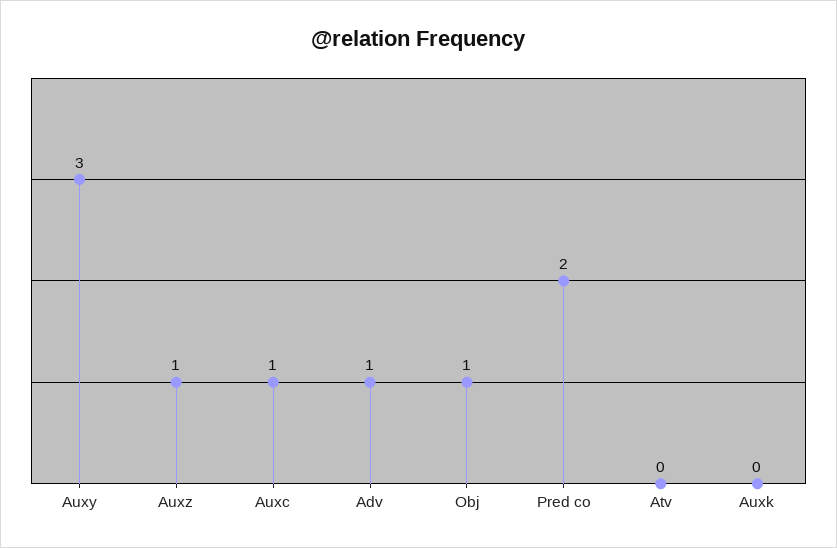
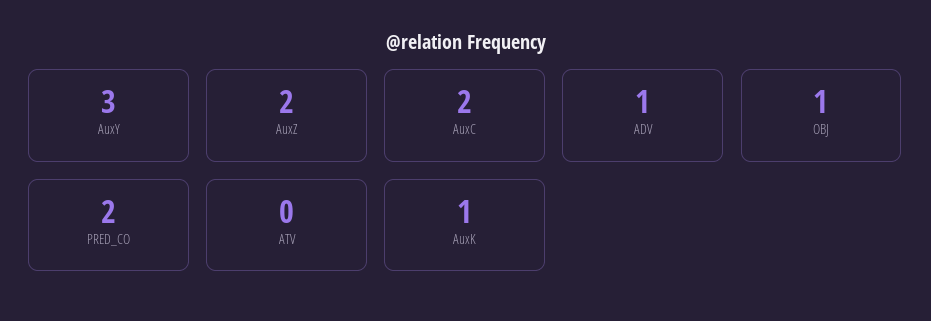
Auxz: 1 -> 2
Auxc: 1 -> 2
Auxk: 0 -> 1

